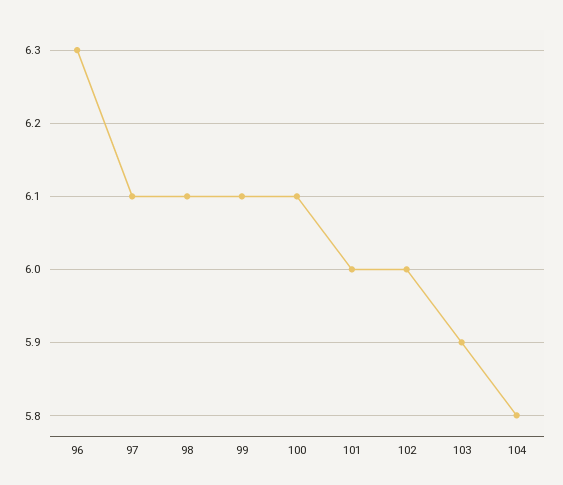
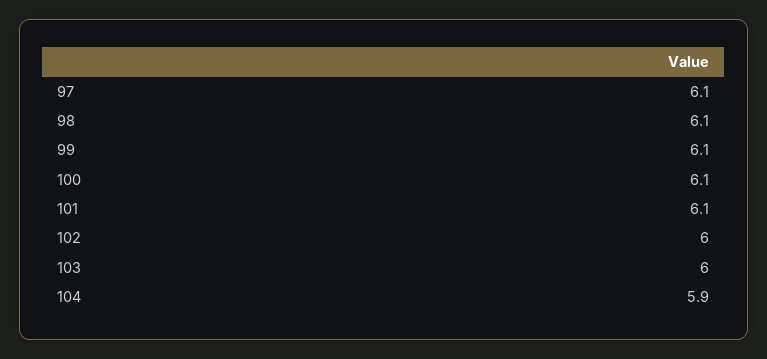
96: 6.3 -> none
101: 6 -> 6.1
103: 5.9 -> 6
104: 5.8 -> 5.9

